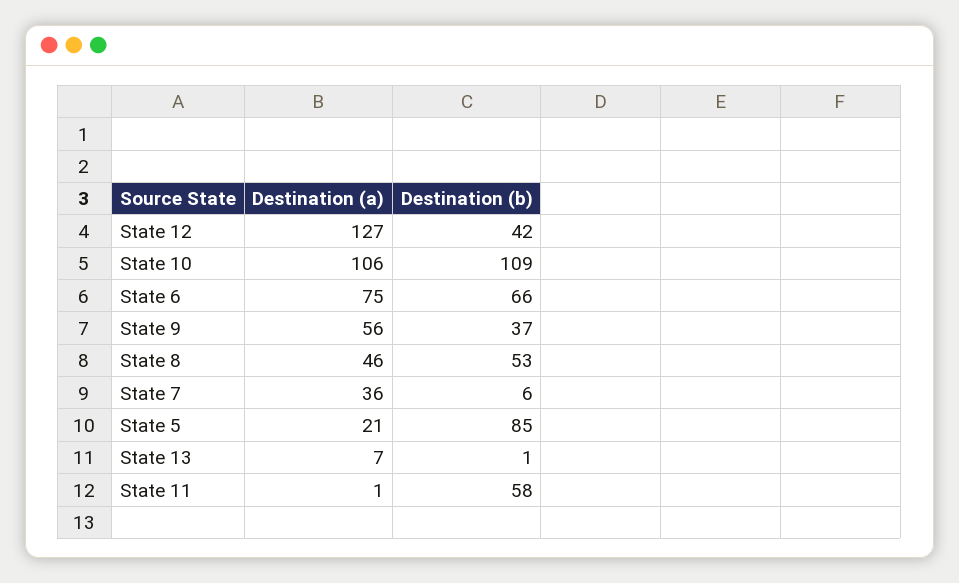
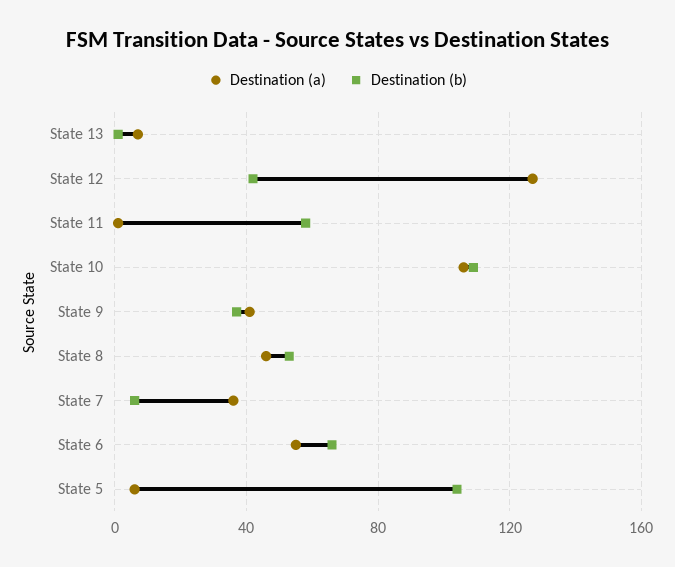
Destination (a), State 6: 75 -> 55
Destination (a), State 9: 56 -> 40
Destination (a), State 5: 21 -> 5
Destination (b), State 5: 85 -> 105

